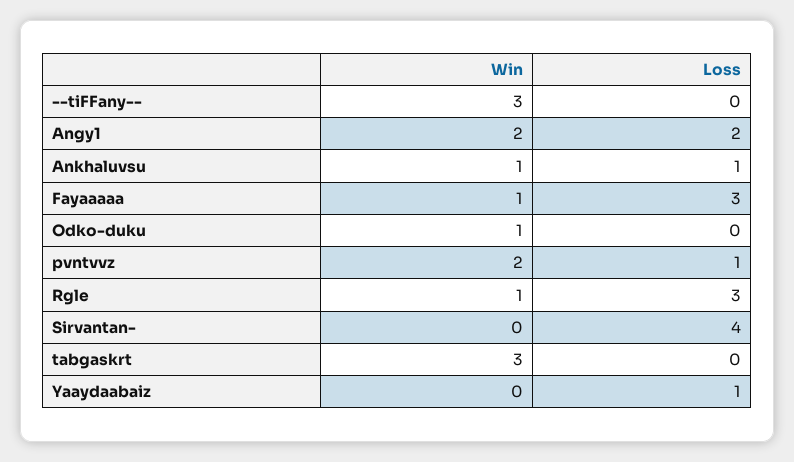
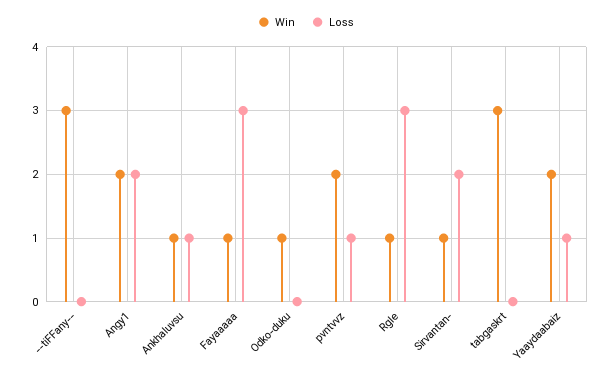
Win, Sirvantan-: 0 -> 1
Loss, Sirvantan-: 4 -> 2
Win, Yaaydaabaiz: 0 -> 2

